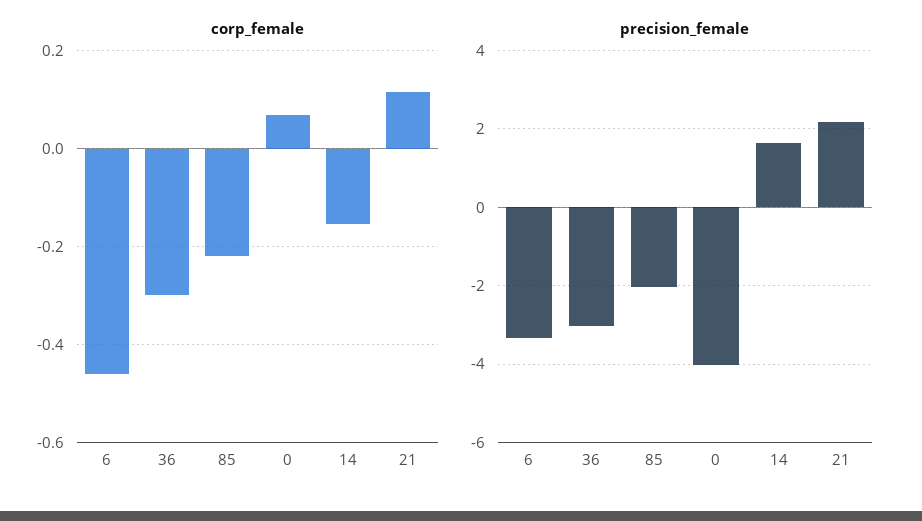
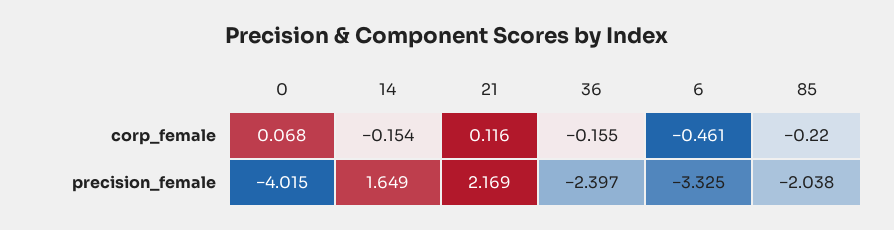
corp_female, 36: -0.3 -> -0.155
precision_female, 36: -3 -> -2.397

